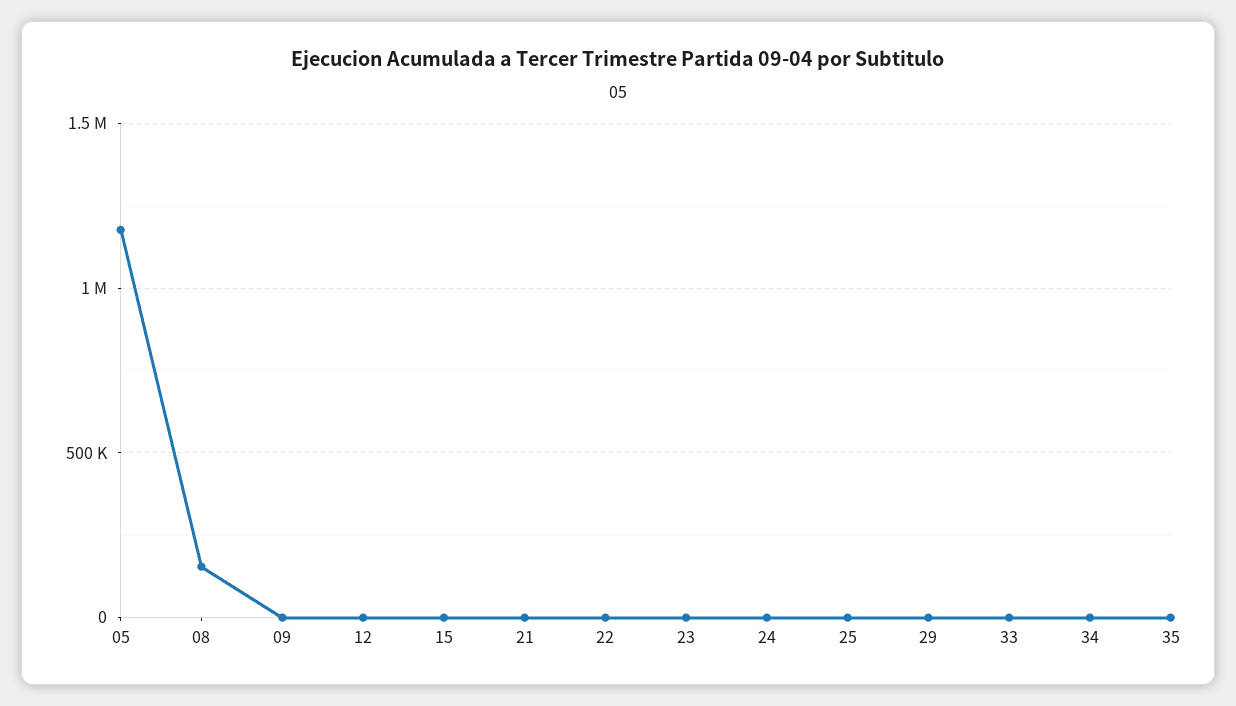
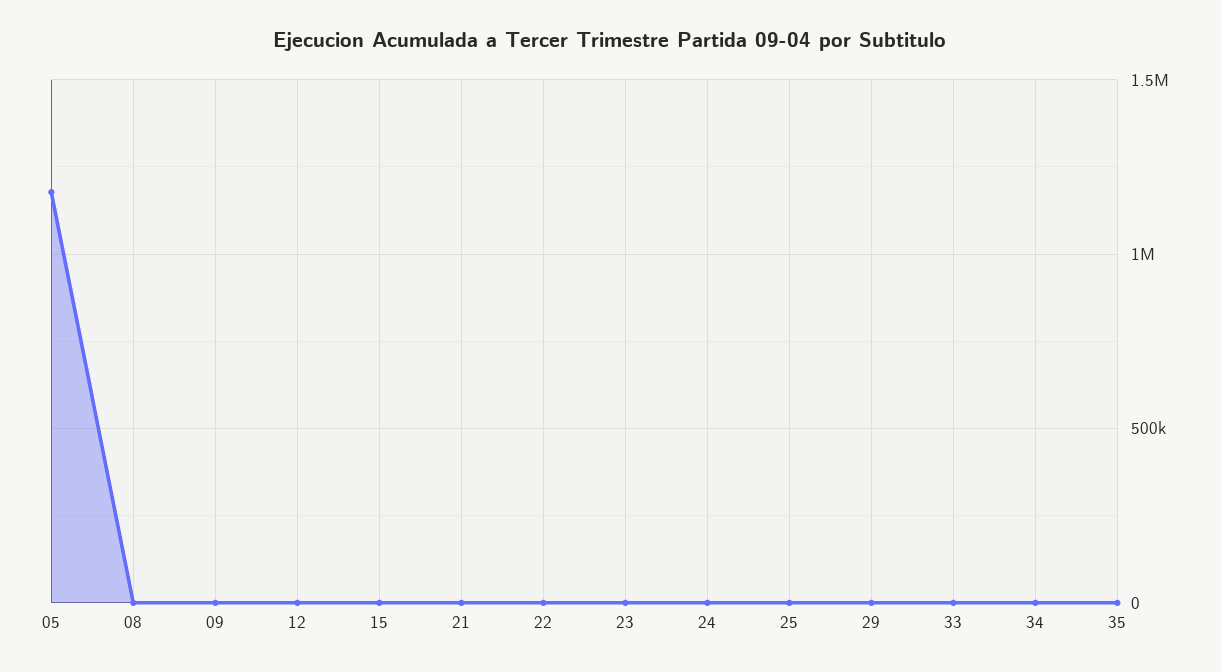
08: 150000 -> 0

